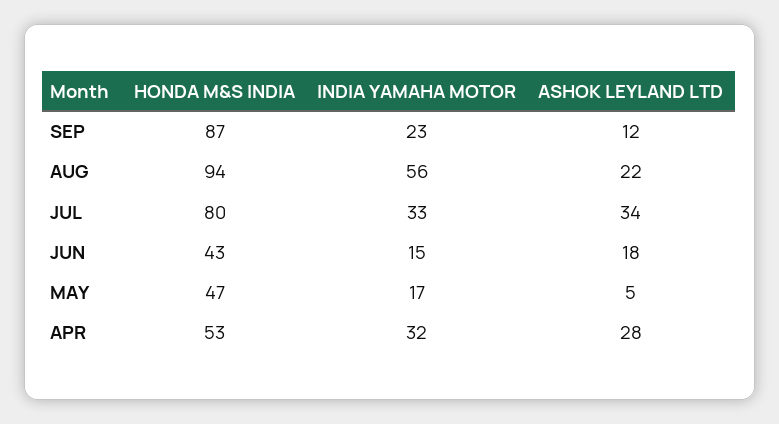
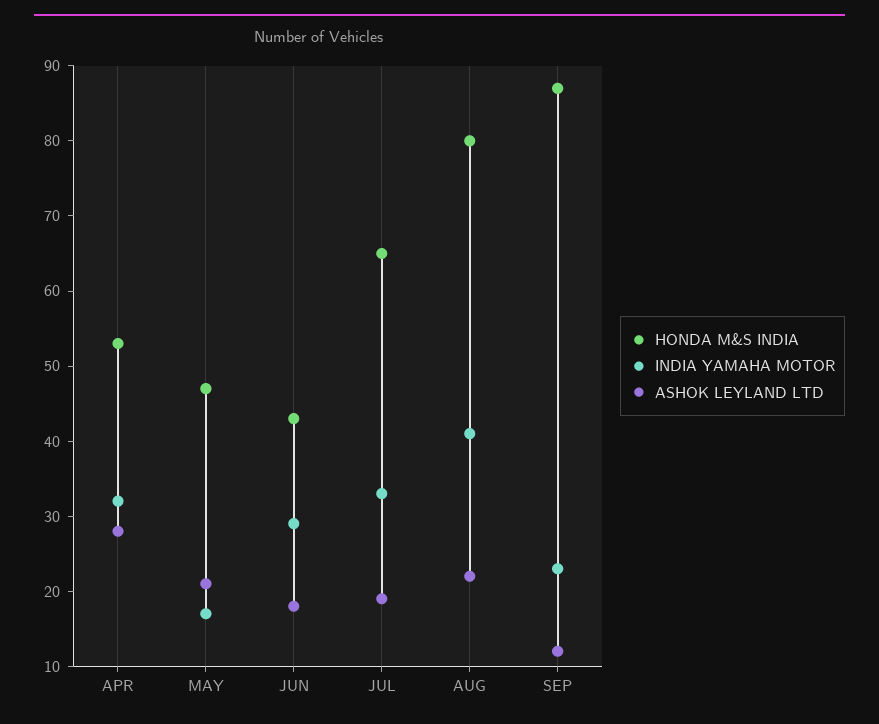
HONDA M&S INDIA, AUG: 94 -> 80
INDIA YAMAHA MOTOR, AUG: 56 -> 40
HONDA M&S INDIA, JUL: 80 -> 65
ASHOK LEYLAND LTD, JUL: 34 -> 20
INDIA YAMAHA MOTOR, JUN: 15 -> 30
ASHOK LEYLAND LTD, MAY: 5 -> 20

